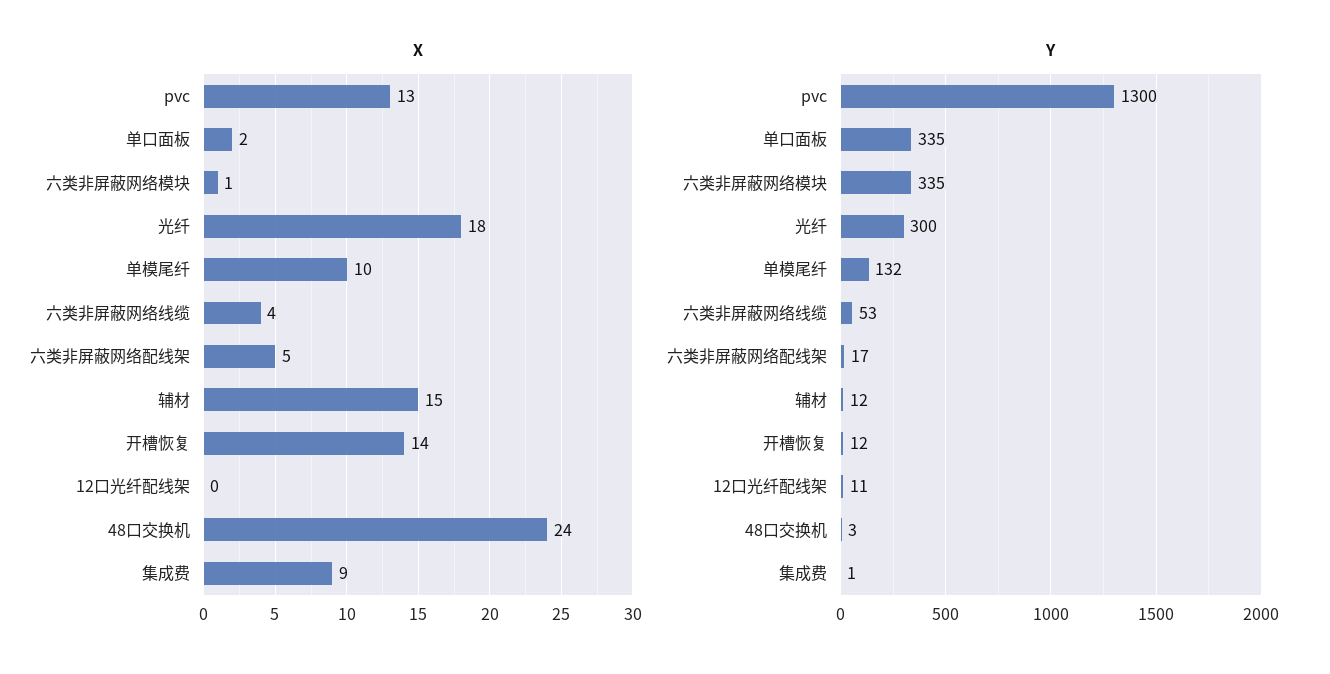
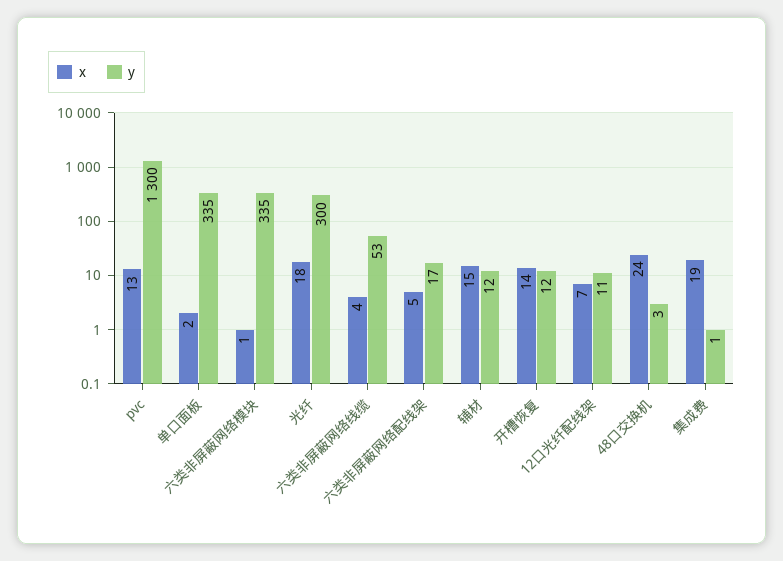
X, 单模尾纤: 10 -> none
X, 12口光纤配线架: 0 -> 7
X, 集成费: 9 -> 19
Y, 单模尾纤: 132 -> none

